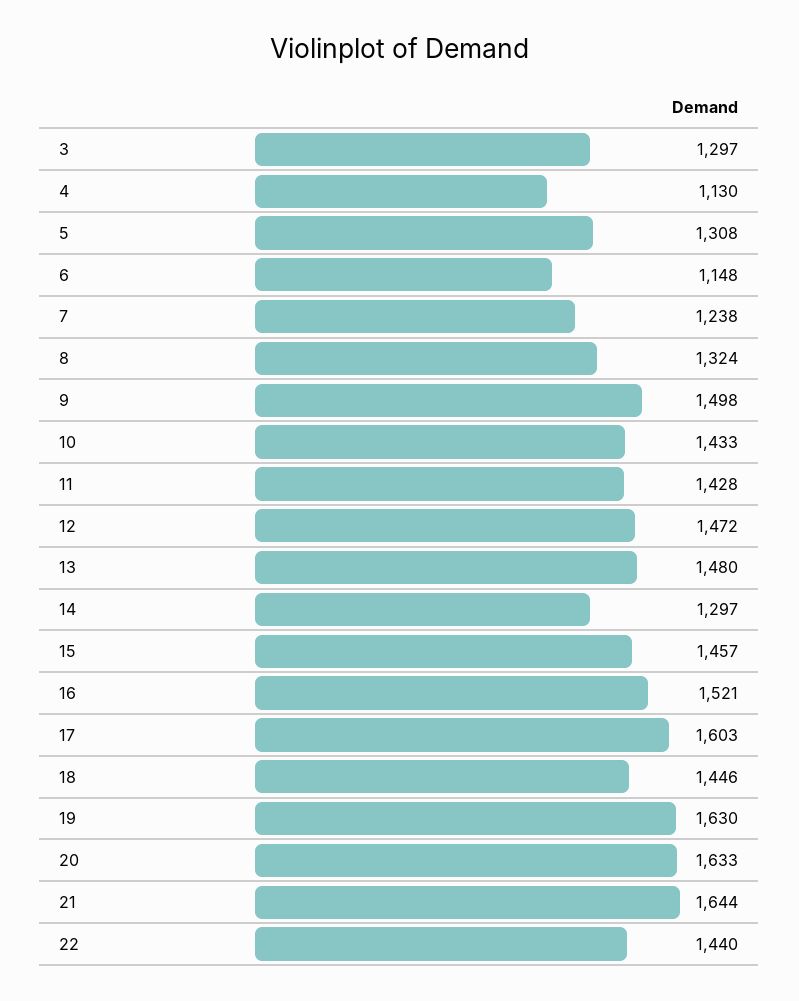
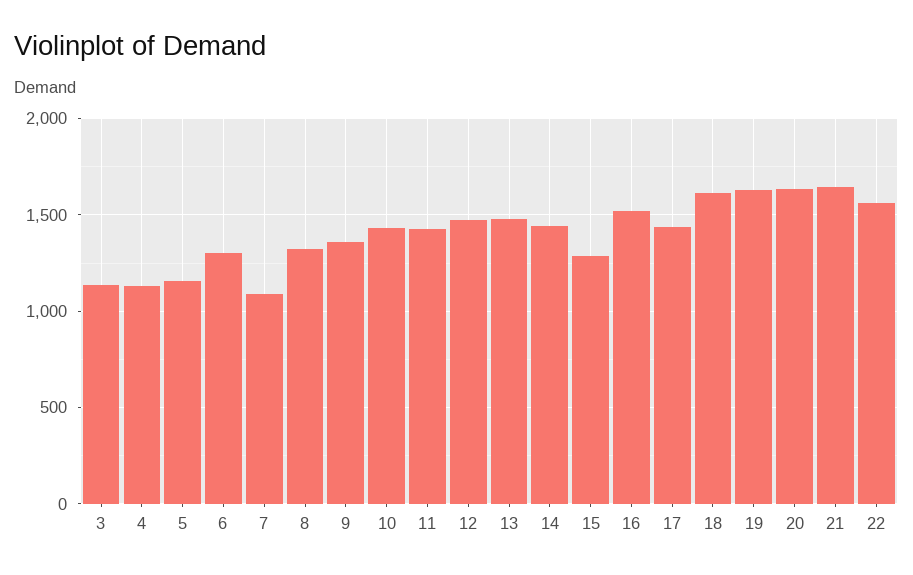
3: 1297 -> 1150
5: 1308 -> 1150
6: 1148 -> 1300
7: 1238 -> 1100
9: 1498 -> 1350
14: 1297 -> 1450
15: 1457 -> 1300
17: 1603 -> 1450
18: 1446 -> 1600
22: 1440 -> 1550

